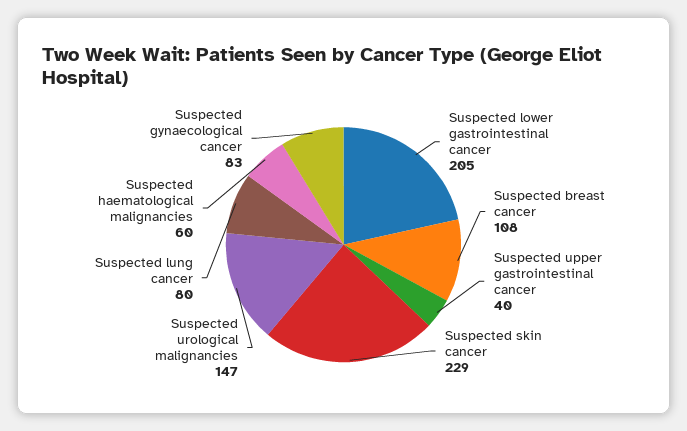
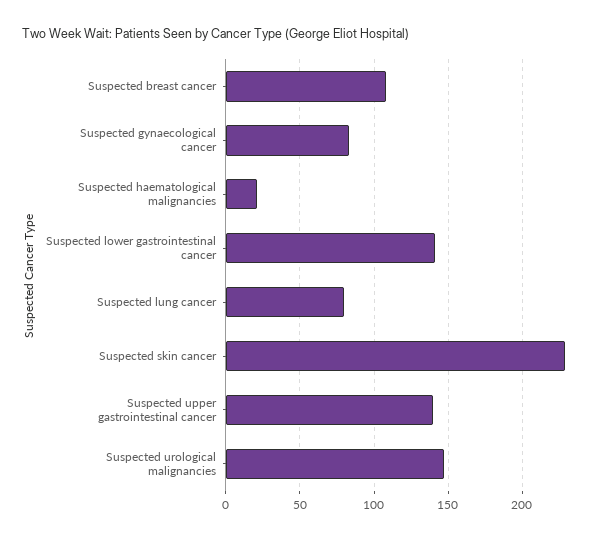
Suspected lower gastrointestinal cancer: 205 -> 140
Suspected upper gastrointestinal cancer: 40 -> 140
Suspected haematological malignancies: 60 -> 20

